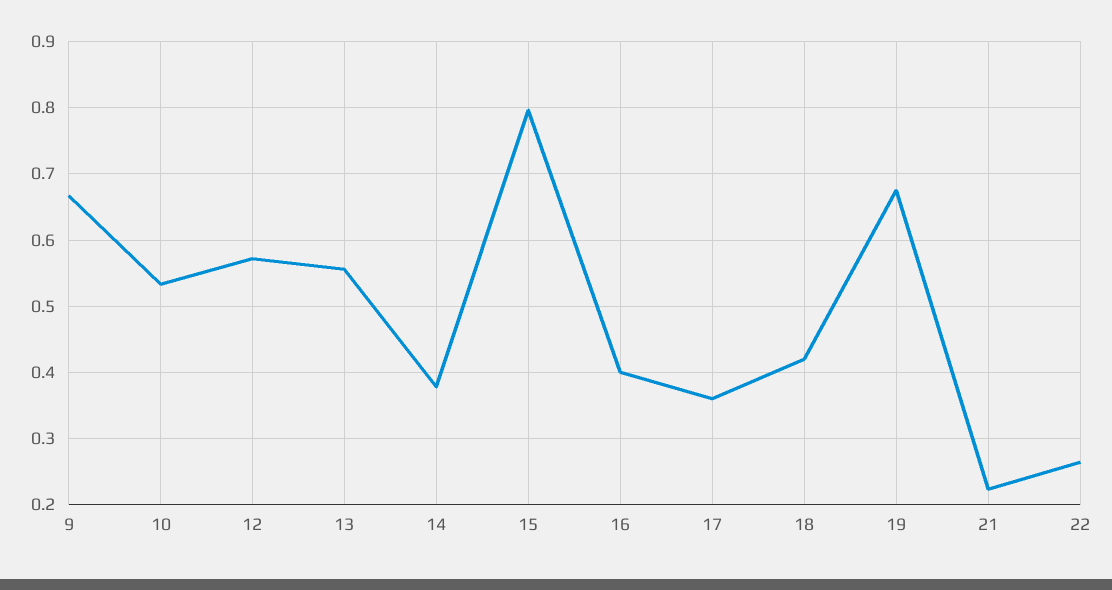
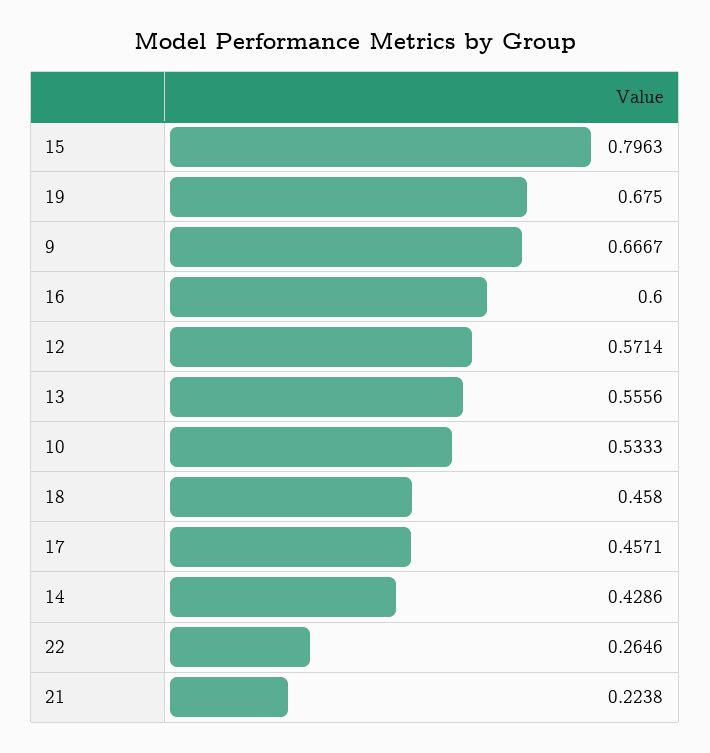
14: 0.38 -> 0.4286
16: 0.4 -> 0.6
17: 0.36 -> 0.4571
18: 0.42 -> 0.458

